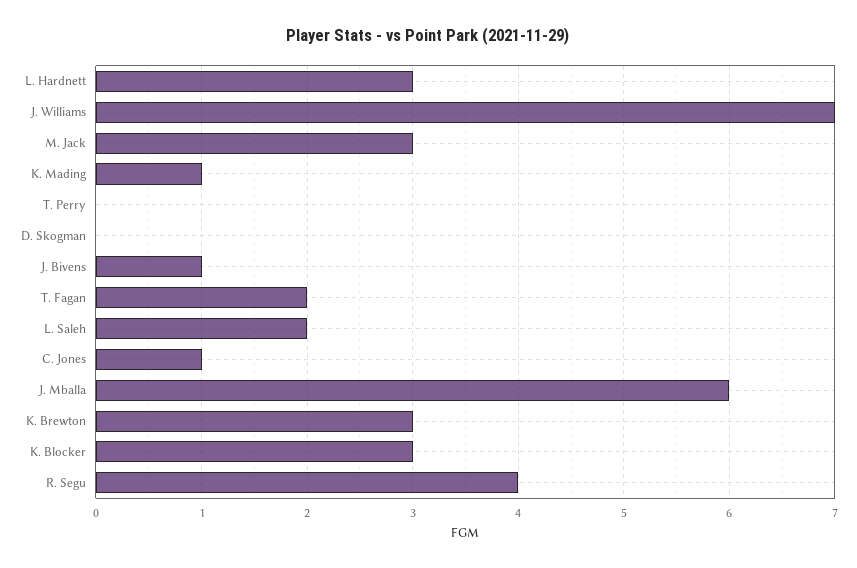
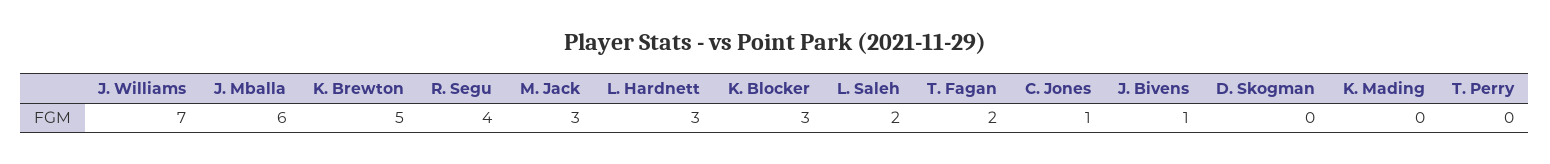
K. Mading: 1 -> 0
K. Brewton: 3 -> 5

